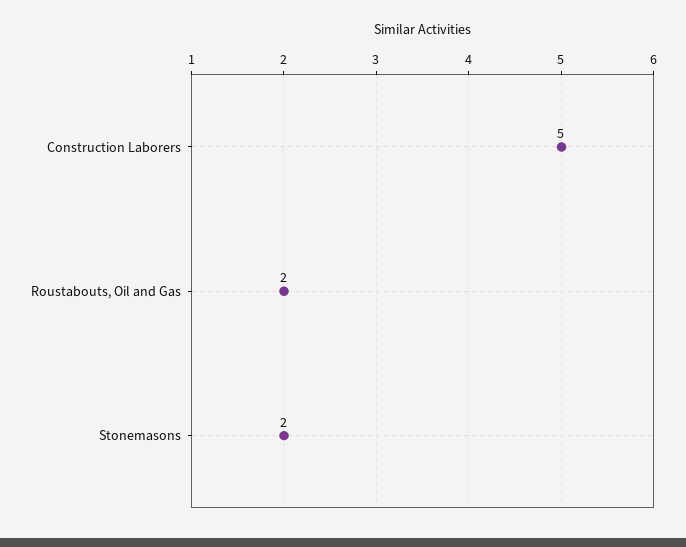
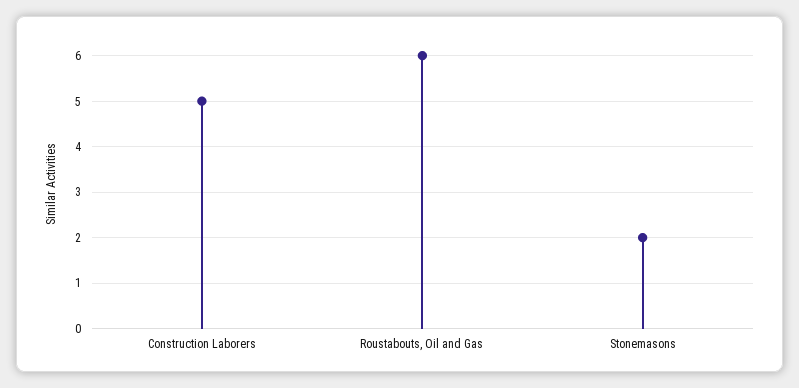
Roustabouts, Oil and Gas: 2 -> 6

